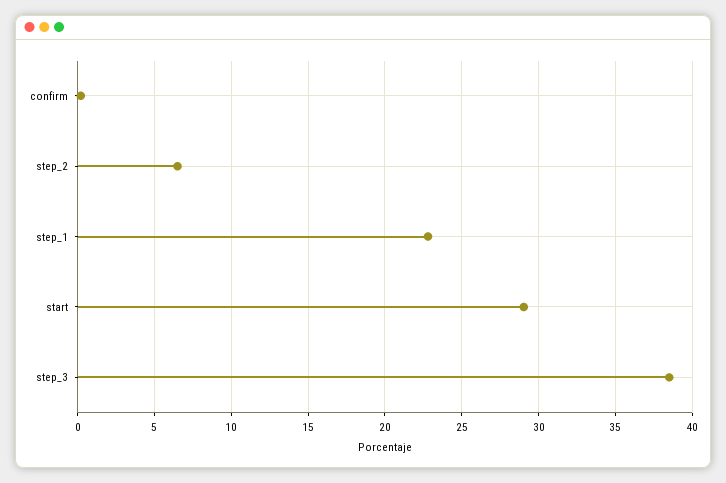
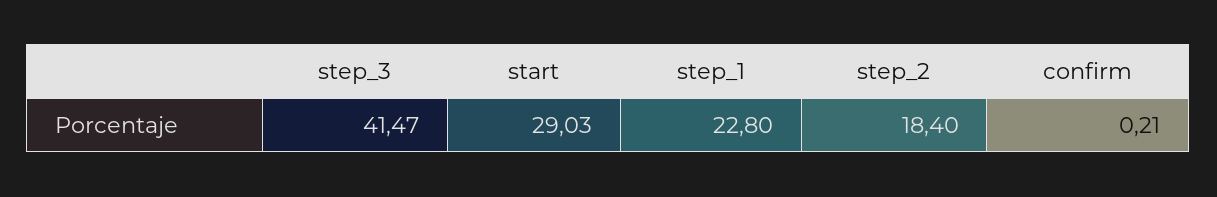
step_2: 6.5 -> 18.4
step_3: 38.5 -> 41.47

